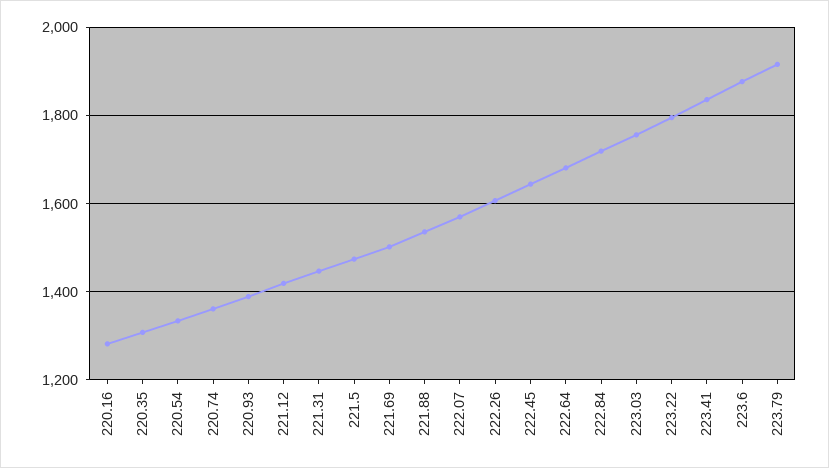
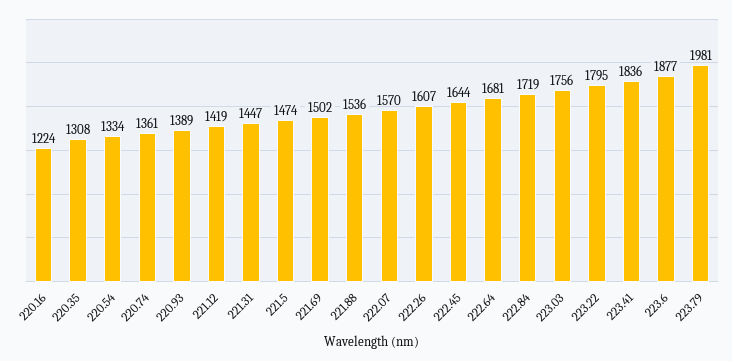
220.16: 1280 -> 1224
223.79: 1920 -> 1981

